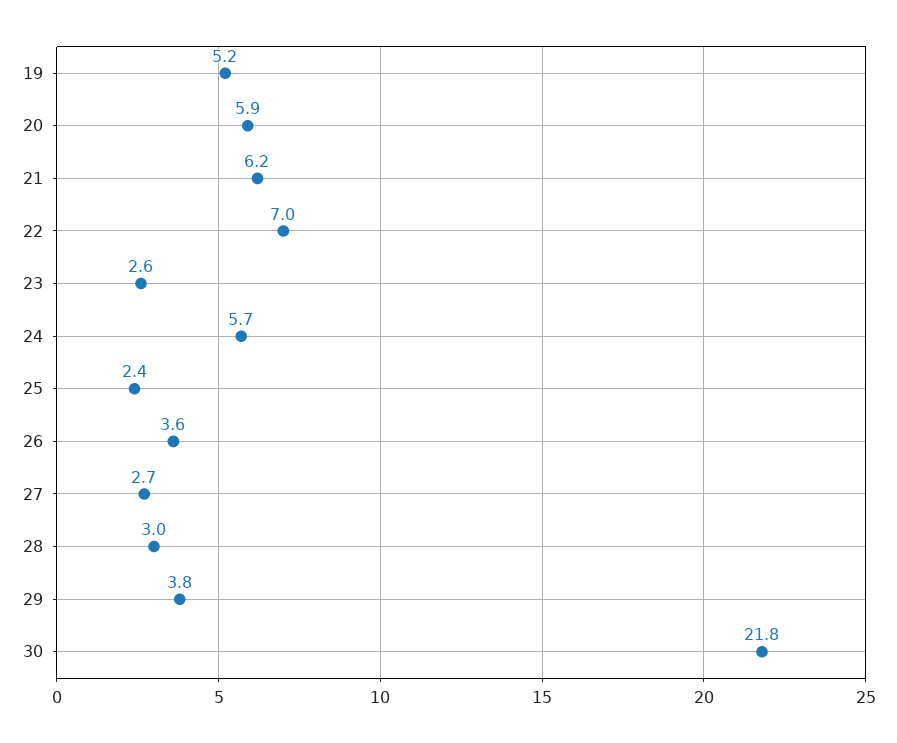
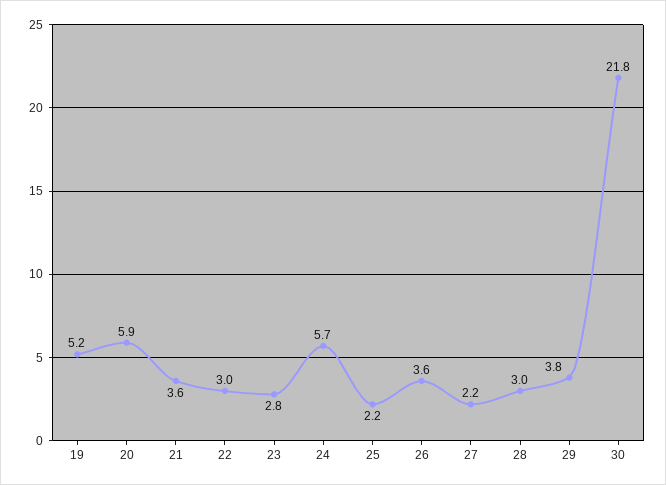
21: 6.2 -> 3.6
22: 7 -> 3
23: 2.6 -> 2.8
25: 2.4 -> 2.2
27: 2.7 -> 2.2

